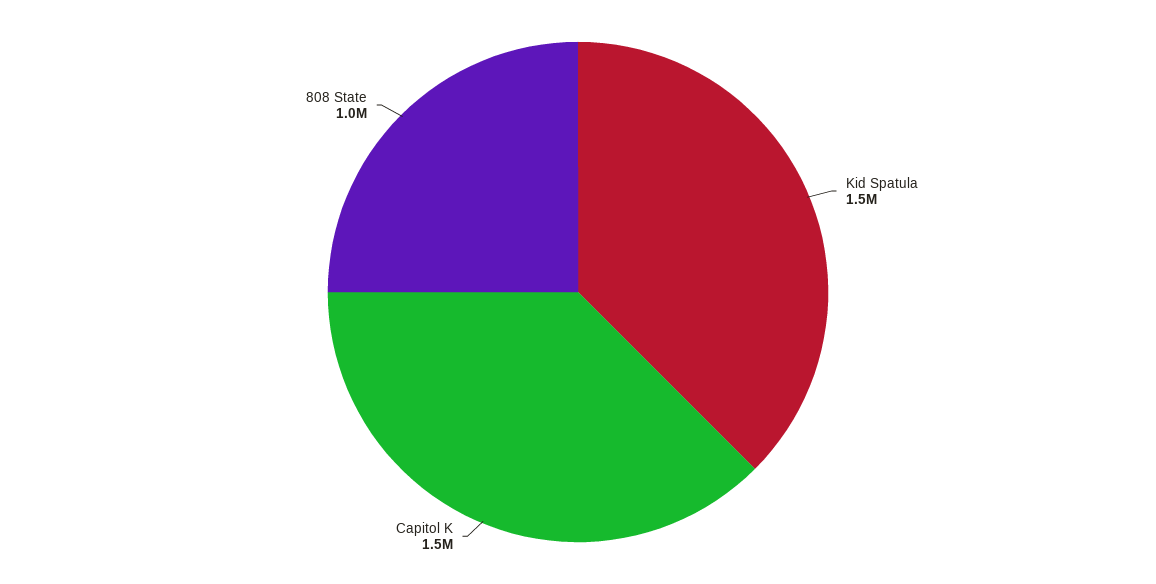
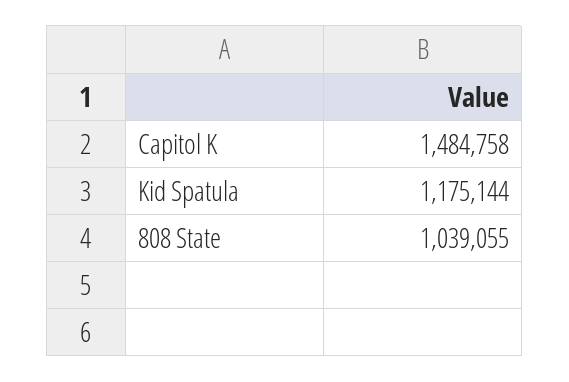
Kid Spatula: 1500000 -> 1175144

